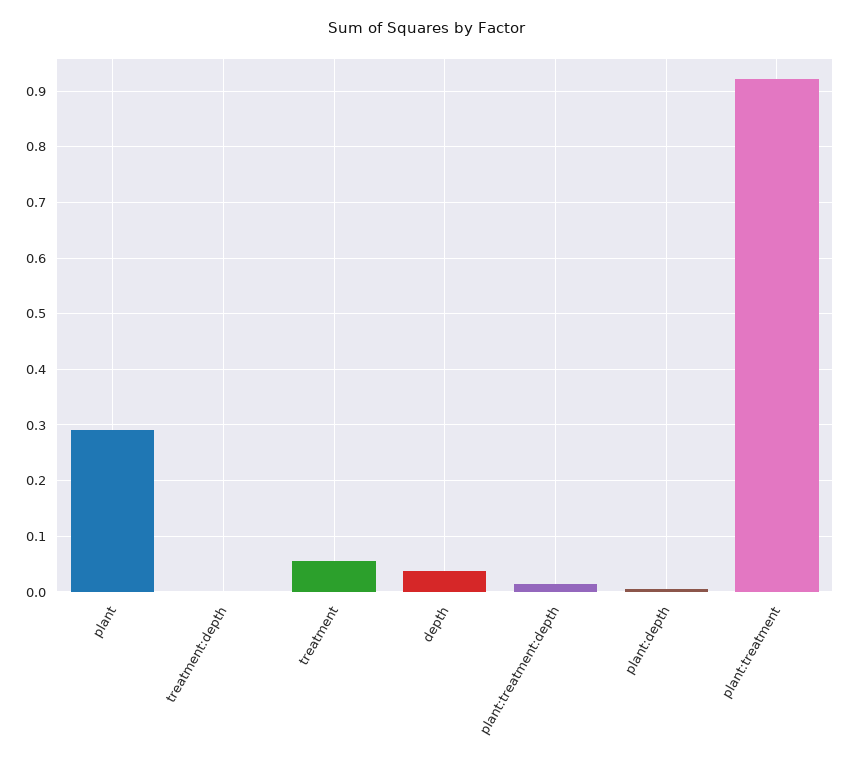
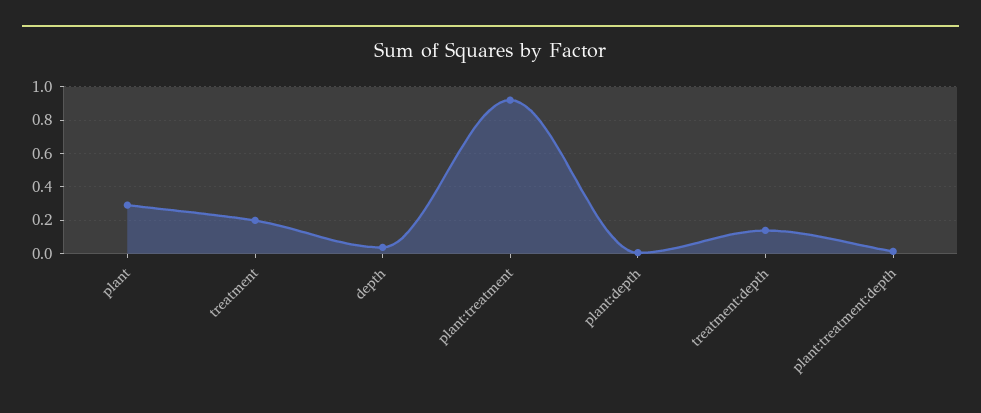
treatment:depth: 0 -> 0.15
treatment: 0.06 -> 0.2

